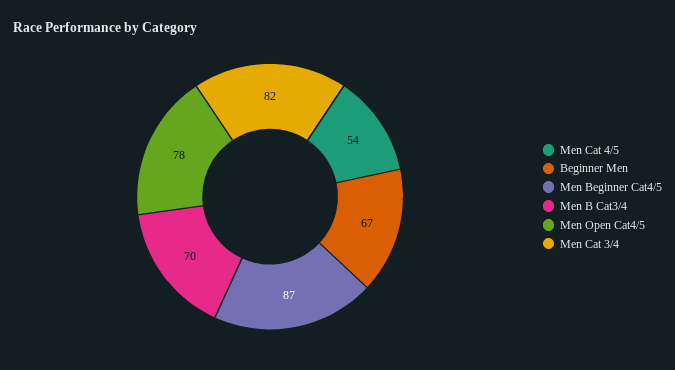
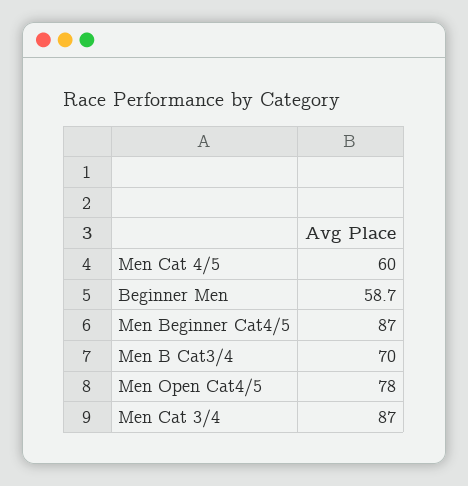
Men Cat 4/5: 54 -> 60
Beginner Men: 67 -> 58.7
Men Cat 3/4: 82 -> 87

